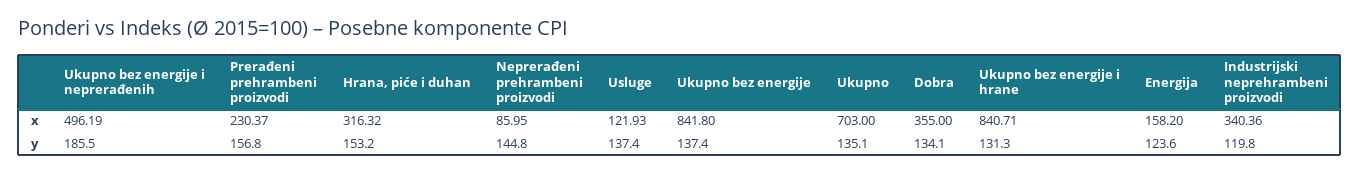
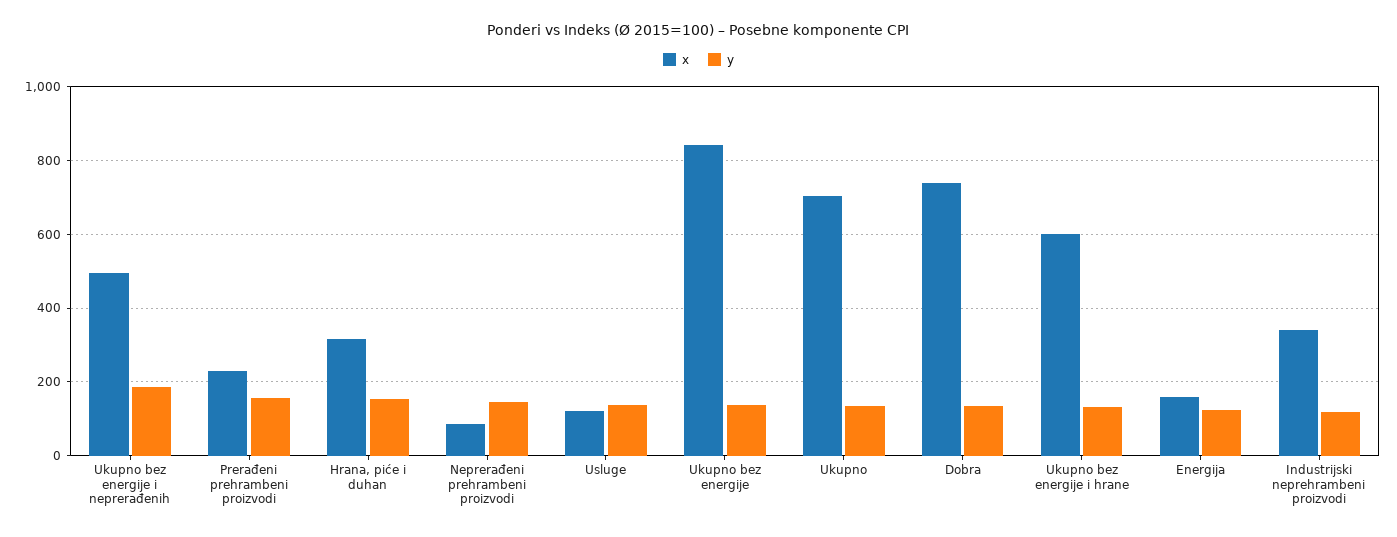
x, Dobra: 355 -> 740
x, Ukupno bez energije i hrane: 840.71 -> 600

